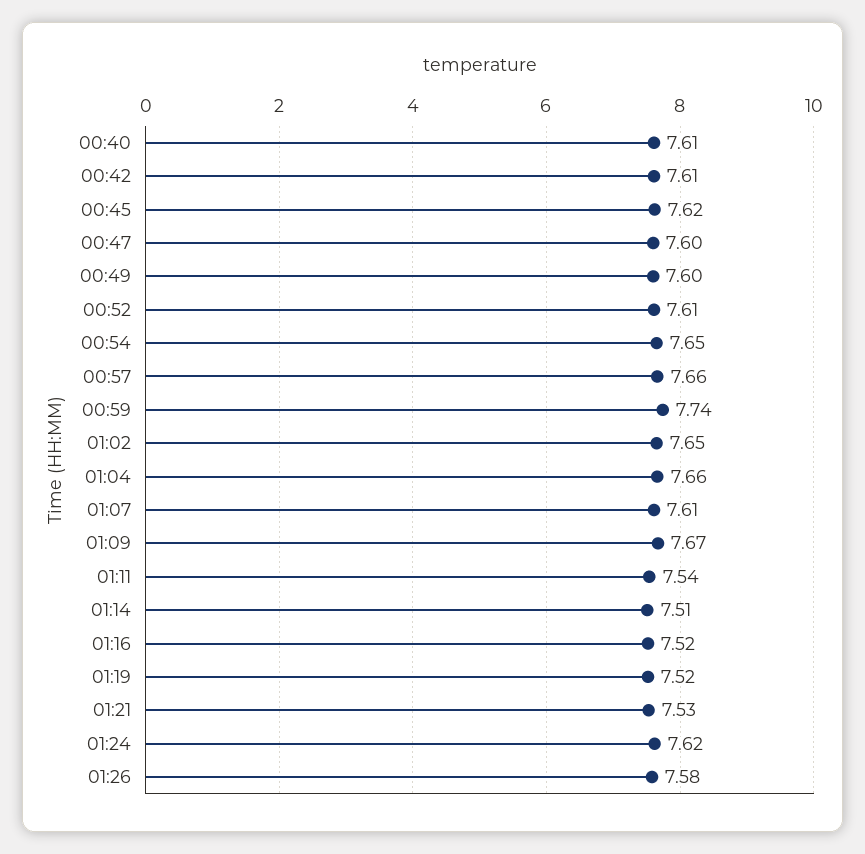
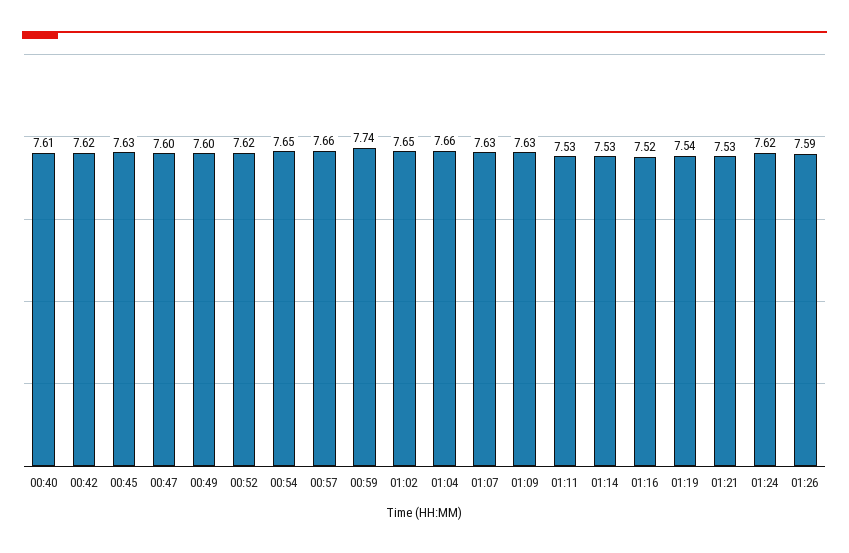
00:42: 7.61 -> 7.62
00:45: 7.62 -> 7.63
00:52: 7.61 -> 7.62
01:07: 7.61 -> 7.63
01:09: 7.67 -> 7.63
01:11: 7.54 -> 7.53
01:14: 7.51 -> 7.53
01:19: 7.52 -> 7.54
01:26: 7.58 -> 7.59

